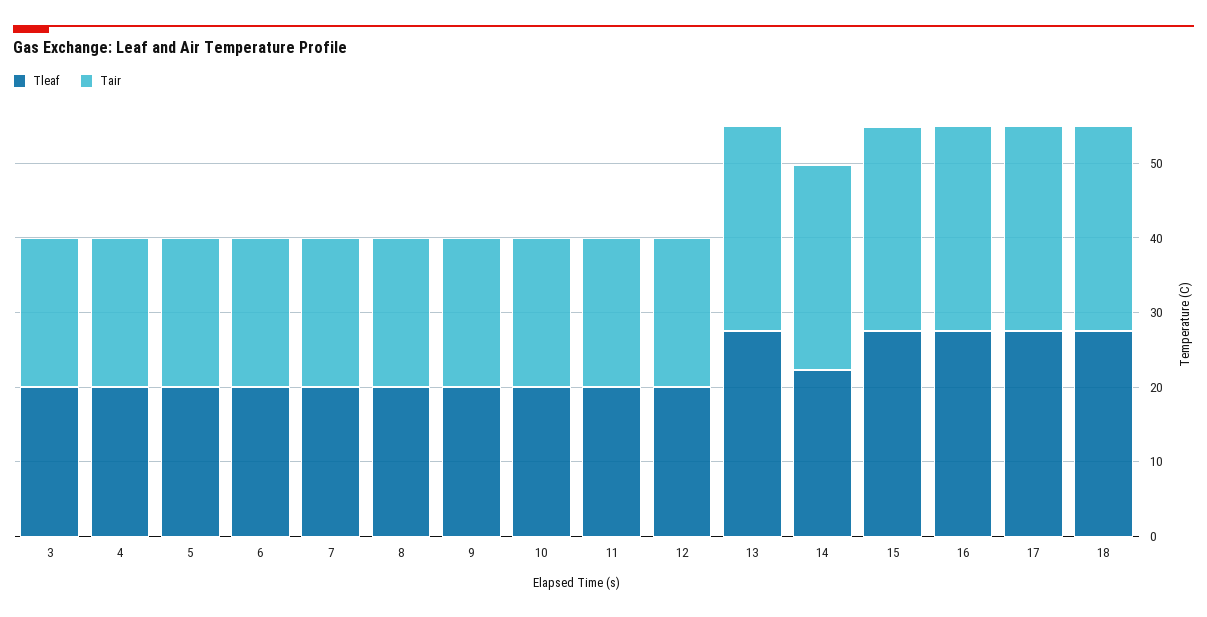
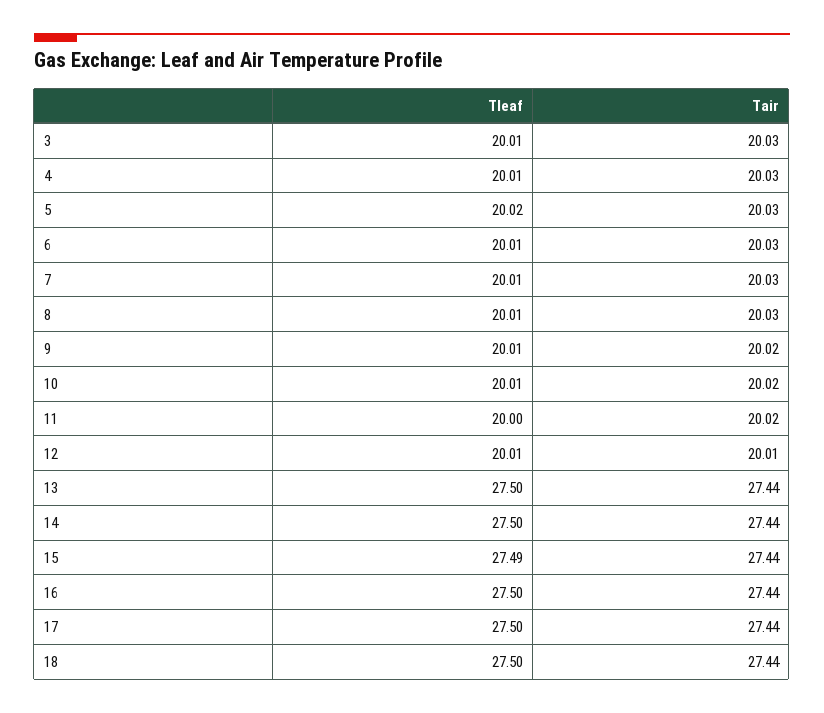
Tleaf, 14: 22 -> 27.5

